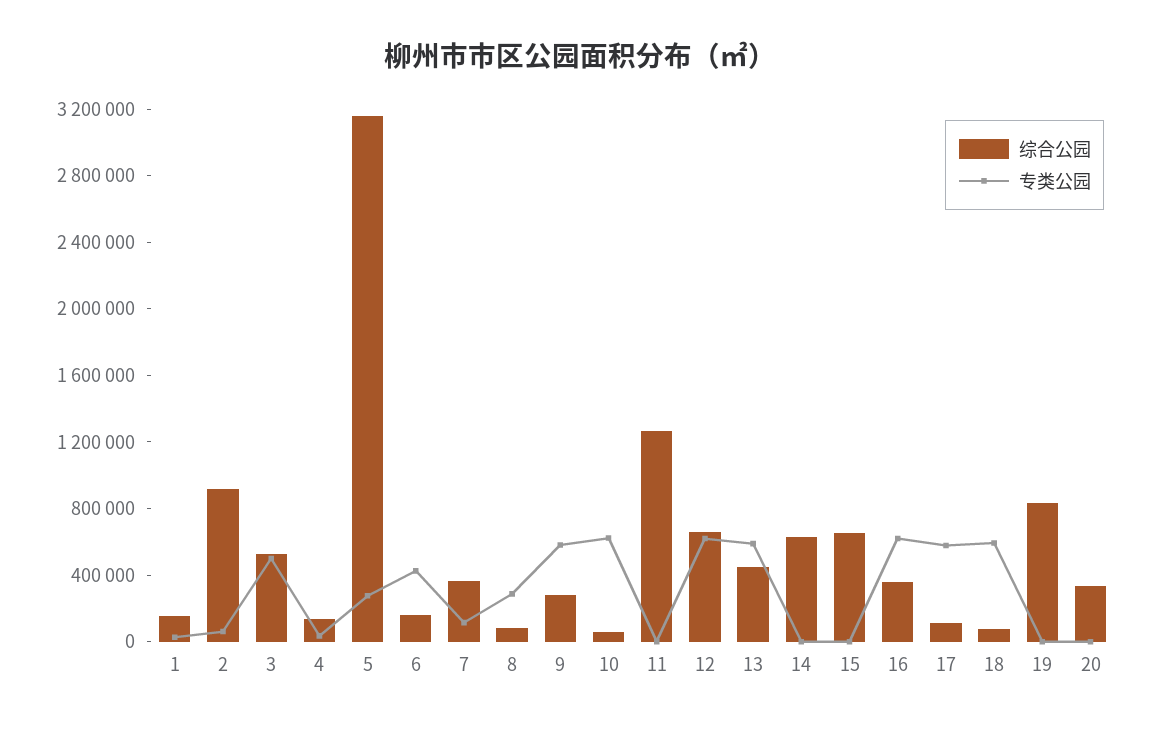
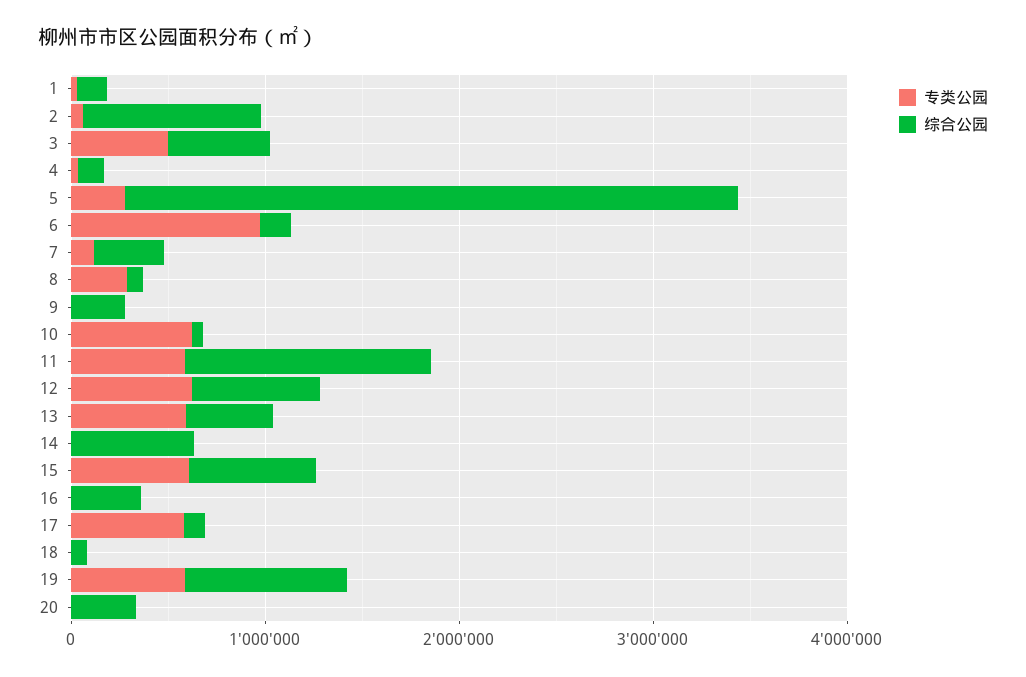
专类公园, 6: 400000 -> 1000000
专类公园, 9: 600000 -> 0
专类公园, 11: 0 -> 600000
专类公园, 15: 0 -> 600000
专类公园, 16: 600000 -> 0
专类公园, 18: 600000 -> 0
专类公园, 19: 0 -> 600000

